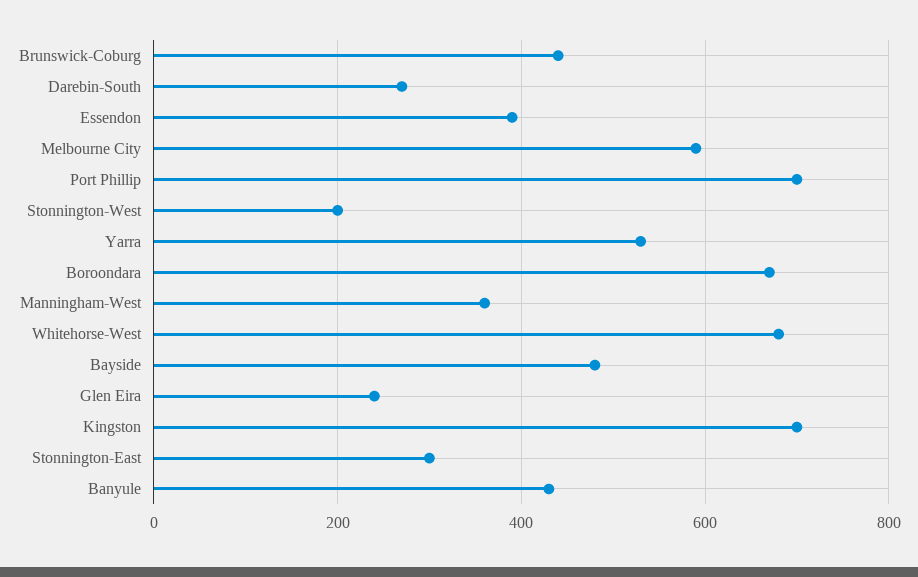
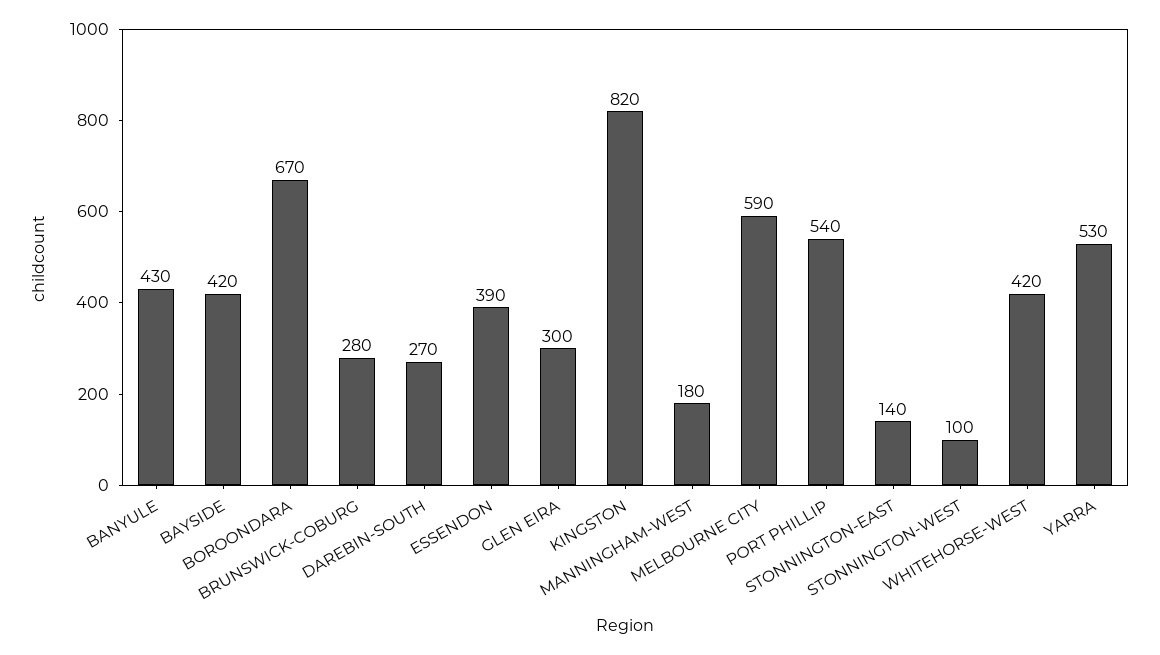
Brunswick-Coburg: 440 -> 280
Port Phillip: 700 -> 540
Stonnington-West: 200 -> 100
Manningham-West: 360 -> 180
Whitehorse-West: 680 -> 420
Bayside: 480 -> 420
Glen Eira: 240 -> 300
Kingston: 700 -> 820
Stonnington-East: 300 -> 140

